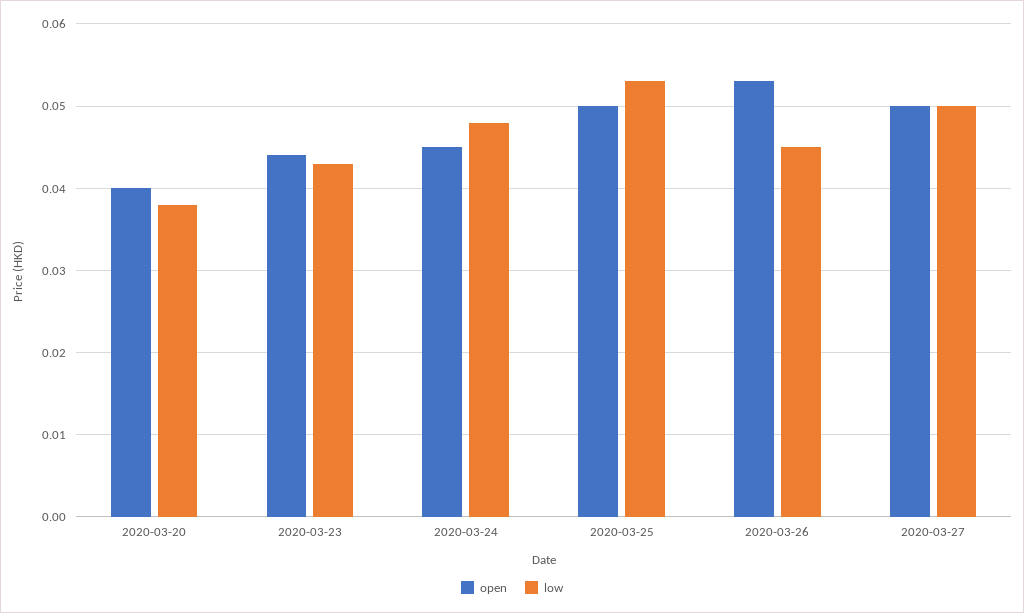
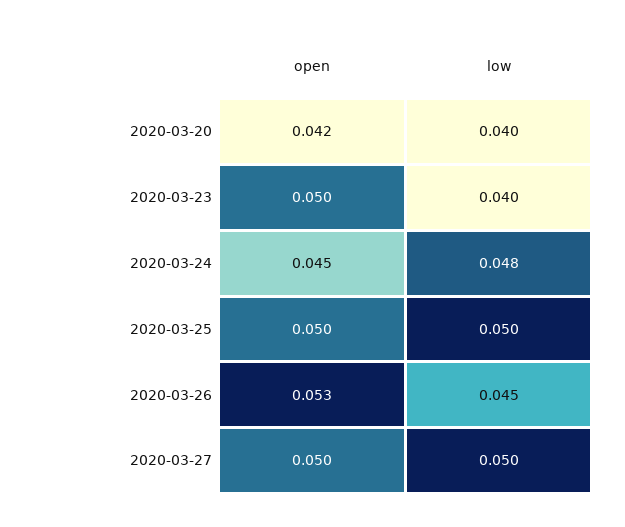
open, 2020-03-20: 0.04 -> 0.042
low, 2020-03-20: 0.038 -> 0.04
open, 2020-03-23: 0.044 -> 0.05
low, 2020-03-23: 0.043 -> 0.04
low, 2020-03-25: 0.053 -> 0.05

